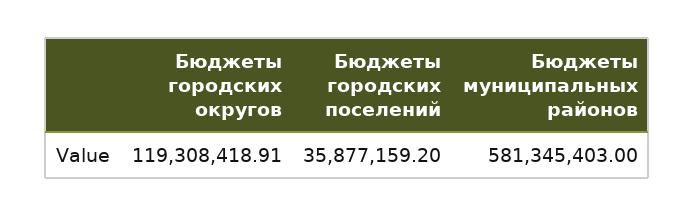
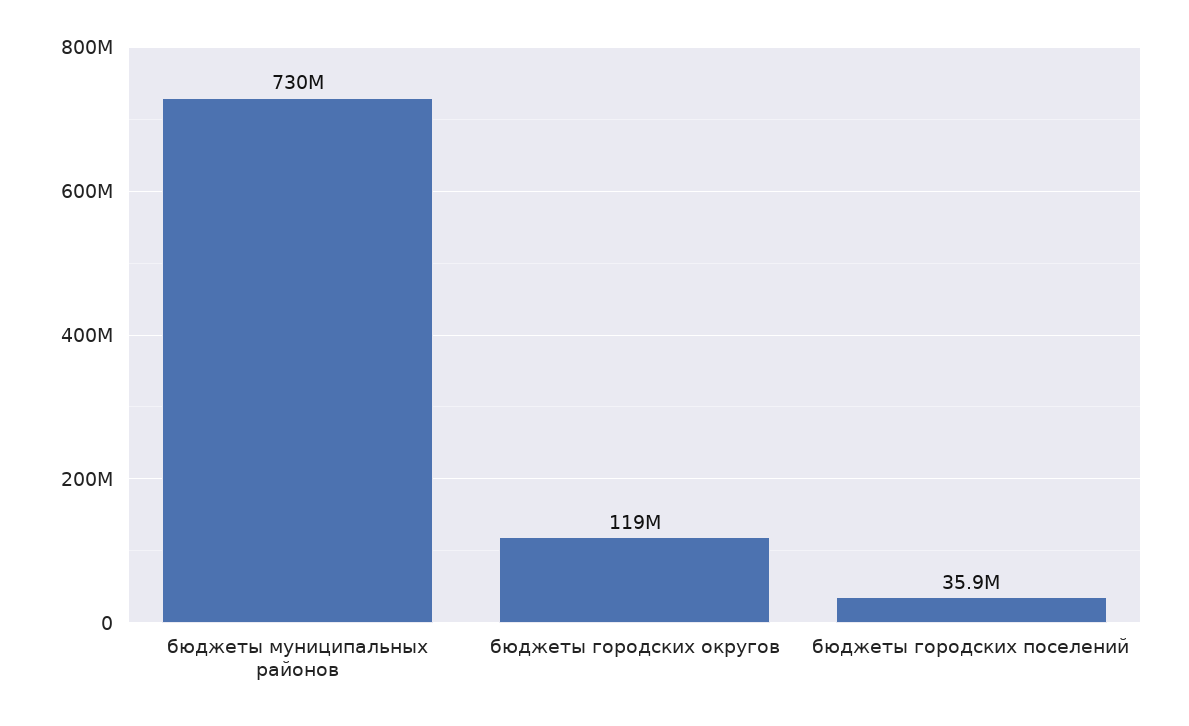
Бюджеты муниципальных районов: 581345403 -> 730000000

